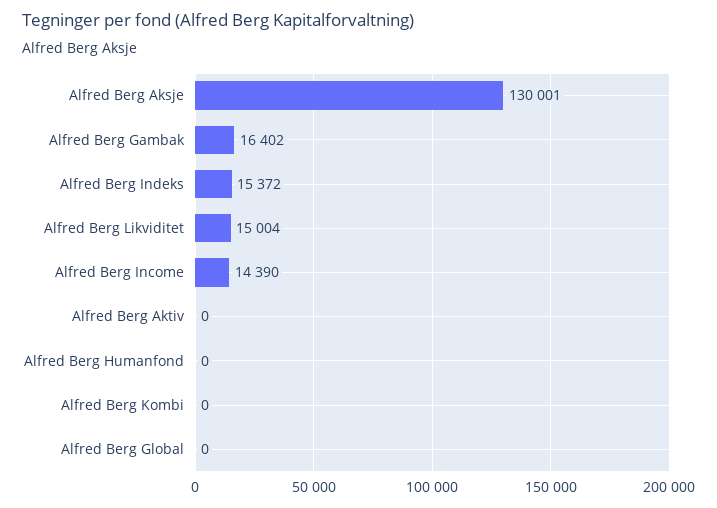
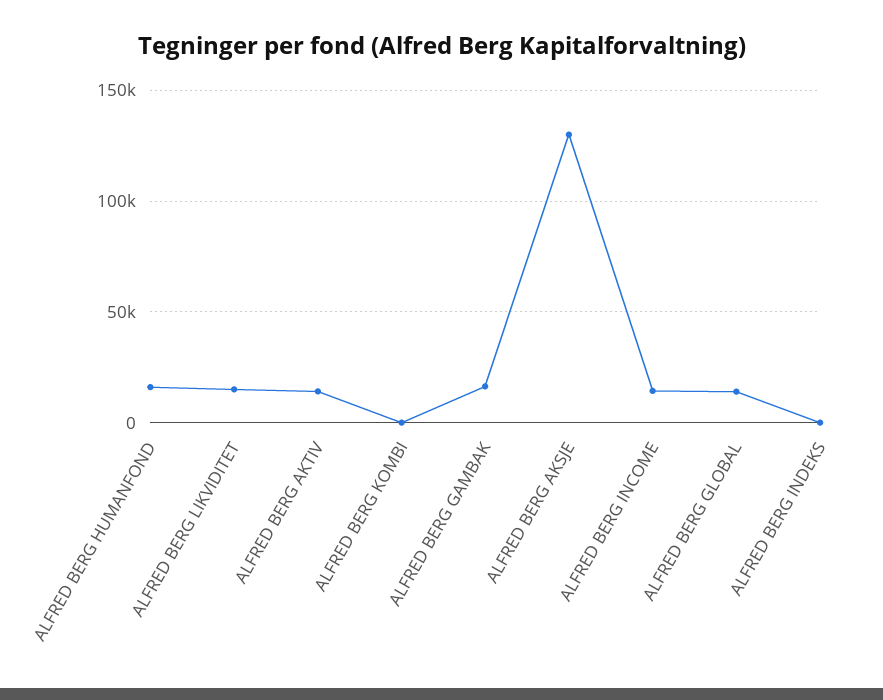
Alfred Berg Indeks: 15372 -> 0
Alfred Berg Aktiv: 0 -> 15000
Alfred Berg Humanfond: 0 -> 15000
Alfred Berg Global: 0 -> 15000

